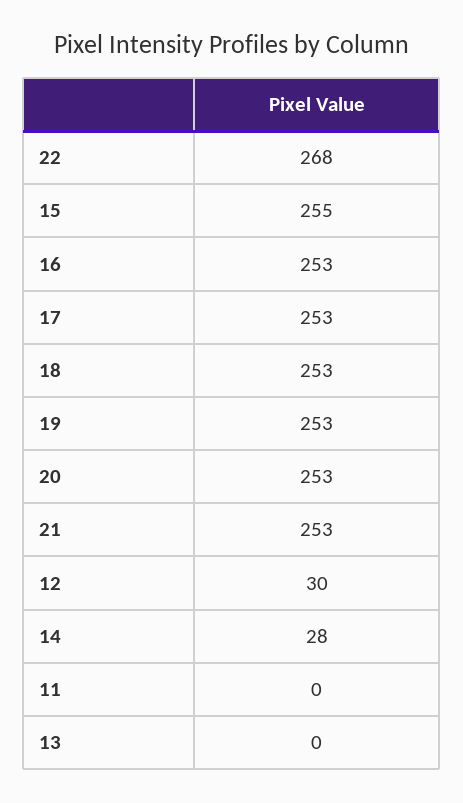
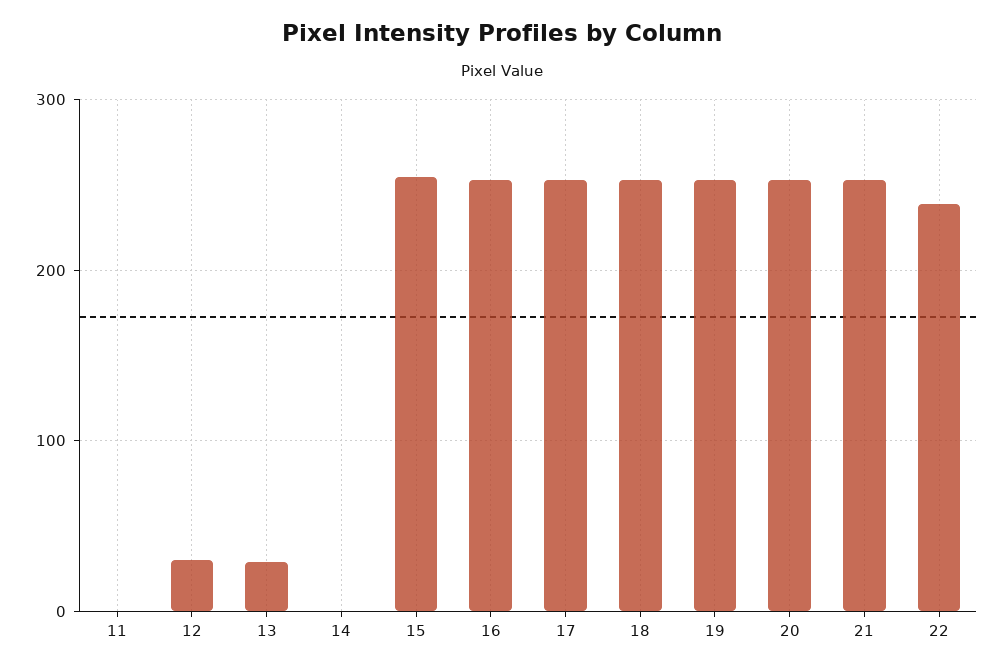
22: 268 -> 240
14: 28 -> 0
13: 0 -> 30

